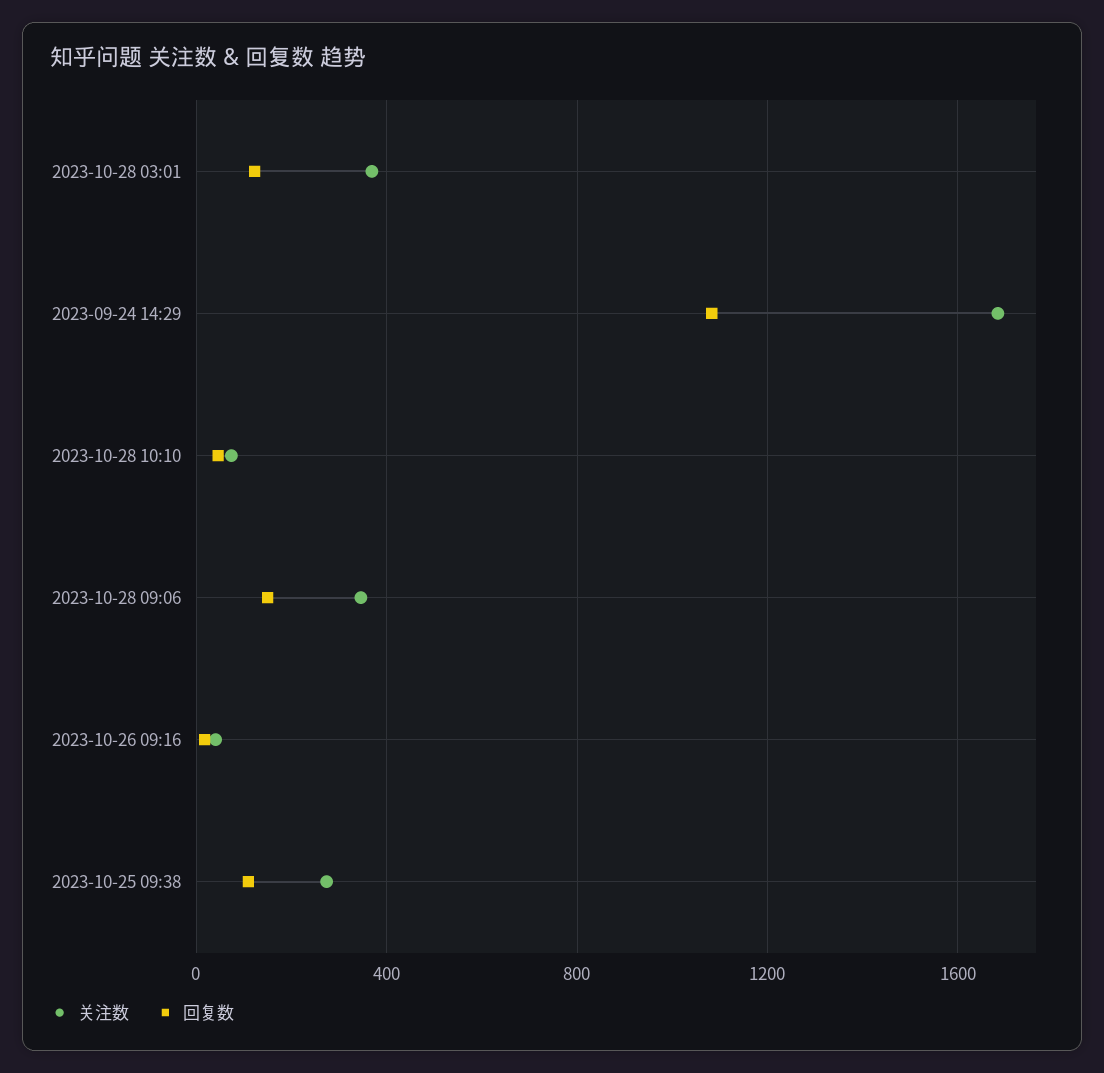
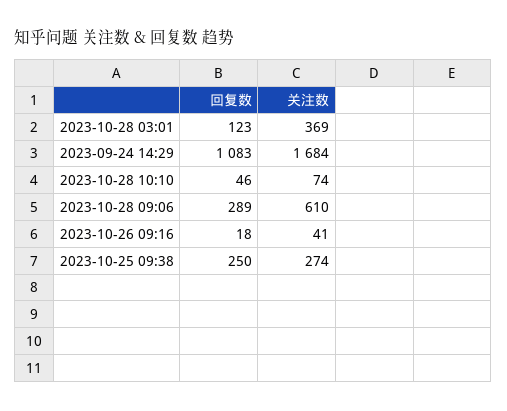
关注数, 2023-10-28 09:06: 350 -> 610
回复数, 2023-10-28 09:06: 150 -> 289
回复数, 2023-10-25 09:38: 100 -> 250

